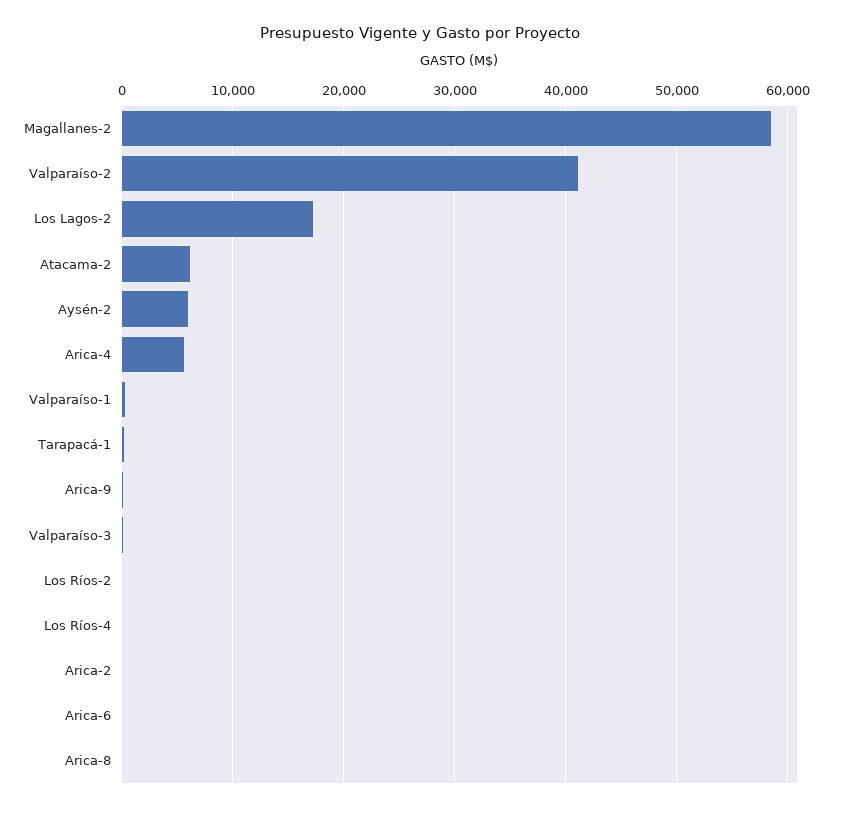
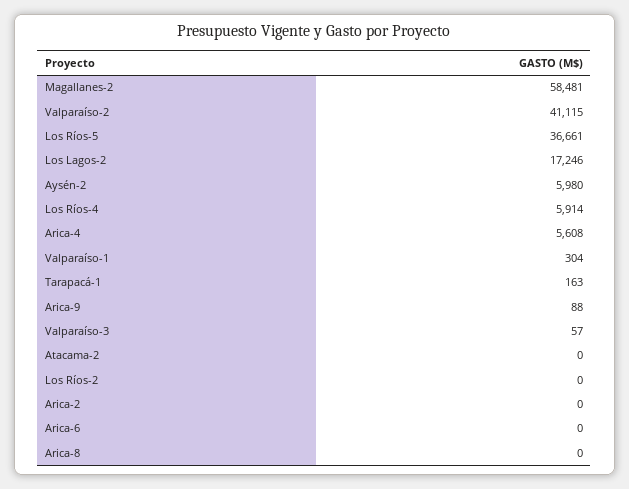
Atacama-2: 6000 -> 0
Los Ríos-4: 0 -> 5914
Los Ríos-5: none -> 36661

